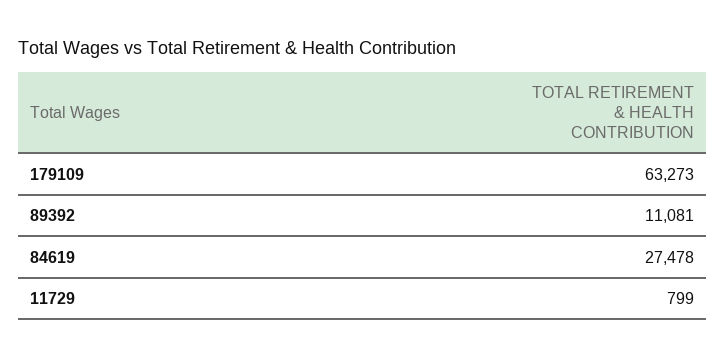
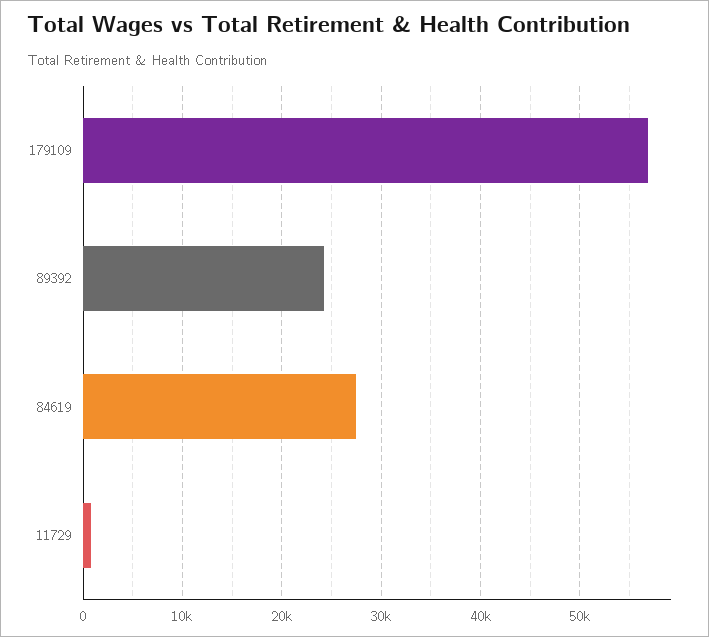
179109: 63273 -> 57000
89392: 11081 -> 24000

